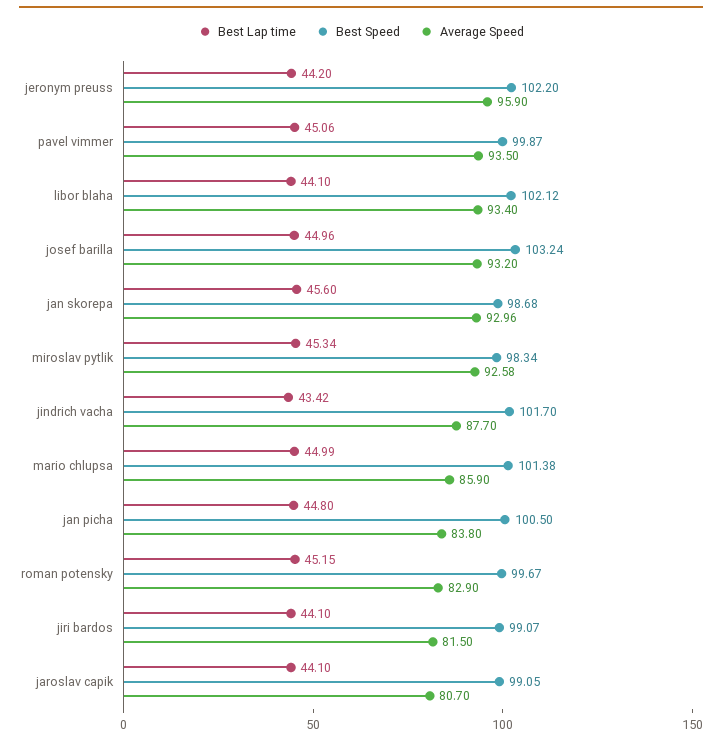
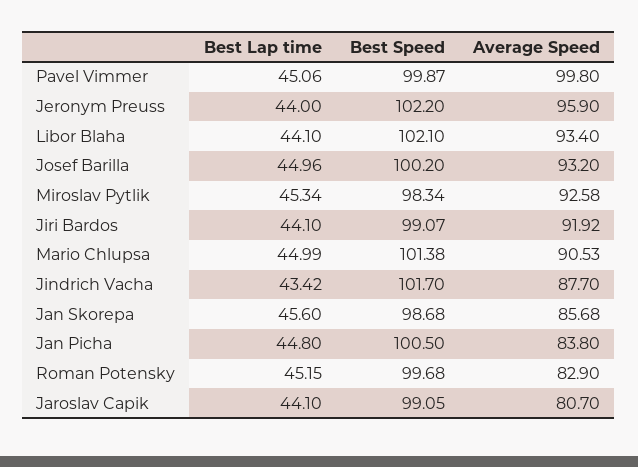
Best Lap time, jeronym preuss: 44.2 -> 44
Average Speed, pavel vimmer: 93.5 -> 99.8
Best Speed, libor blaha: 102.12 -> 102.1
Best Speed, josef barilla: 103.24 -> 100.2
Average Speed, jan skorepa: 92.96 -> 85.68
Average Speed, mario chlupsa: 85.9 -> 90.53
Best Speed, roman potensky: 99.67 -> 99.68
Average Speed, jiri bardos: 81.5 -> 91.92

